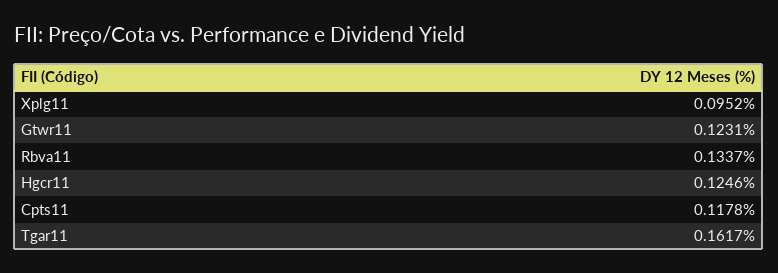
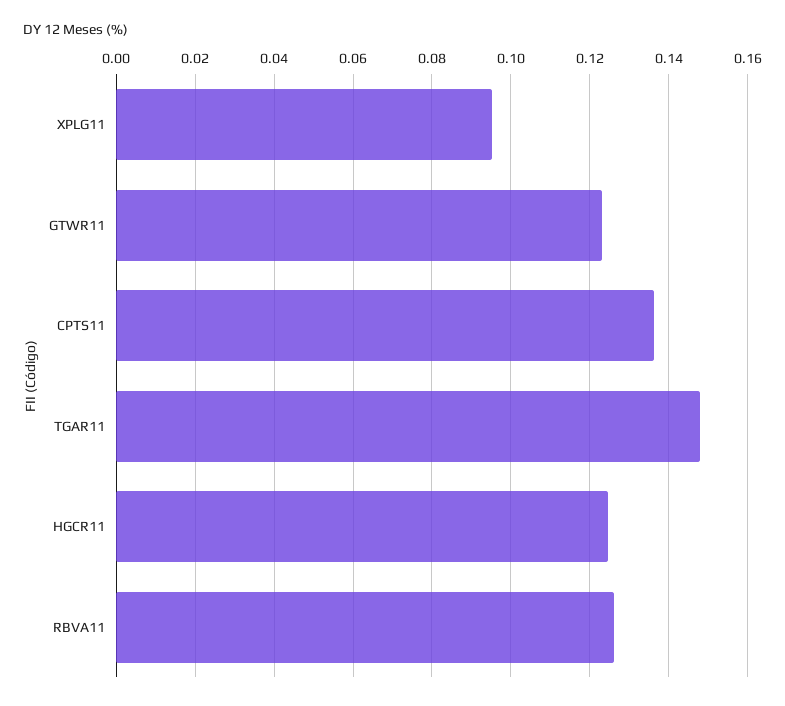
Rbva11: 0.1337 -> 0.126
Cpts11: 0.1178 -> 0.136
Tgar11: 0.1617 -> 0.148

